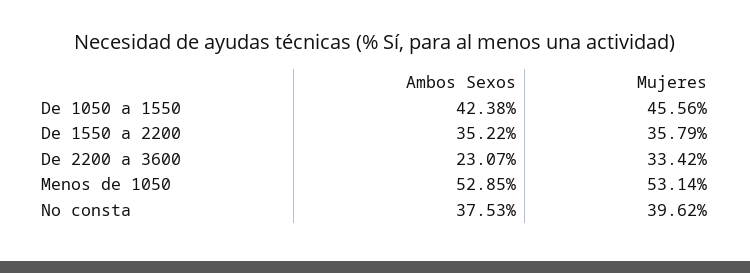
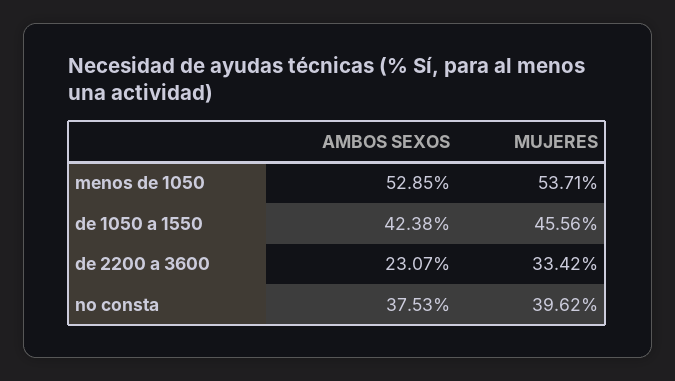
Ambos Sexos, De 1550 a 2200: 35.22 -> none
Mujeres, De 1550 a 2200: 35.79 -> none
Mujeres, Menos de 1050: 53.14 -> 53.71

